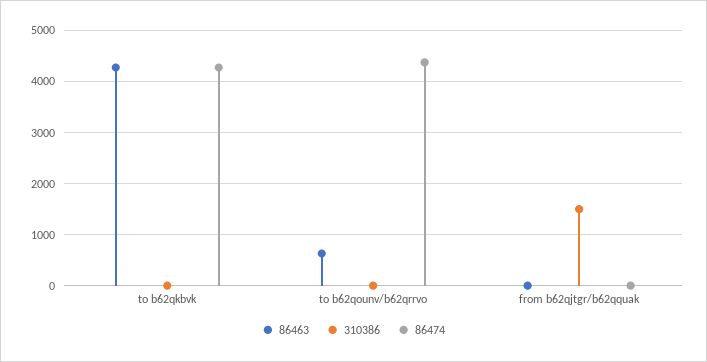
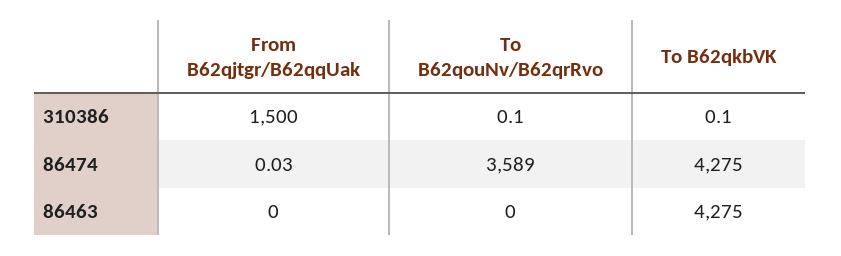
86463, to b62qounv/b62qrrvo: 600 -> 0
86474, to b62qounv/b62qrrvo: 4400 -> 3589

